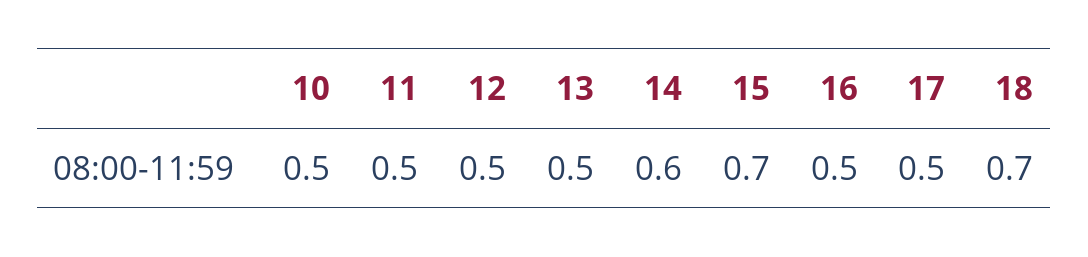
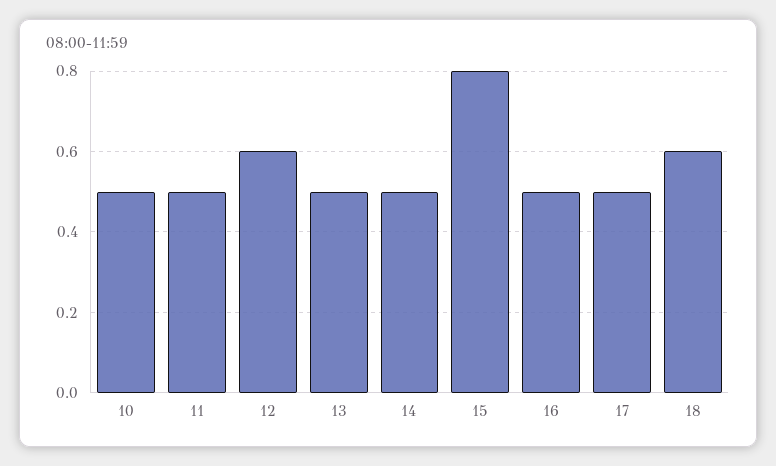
12: 0.5 -> 0.6
14: 0.6 -> 0.5
15: 0.7 -> 0.8
18: 0.7 -> 0.6

